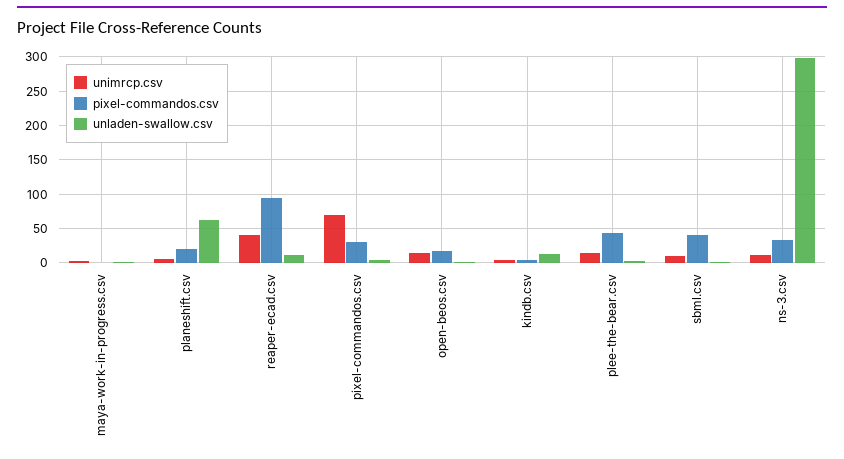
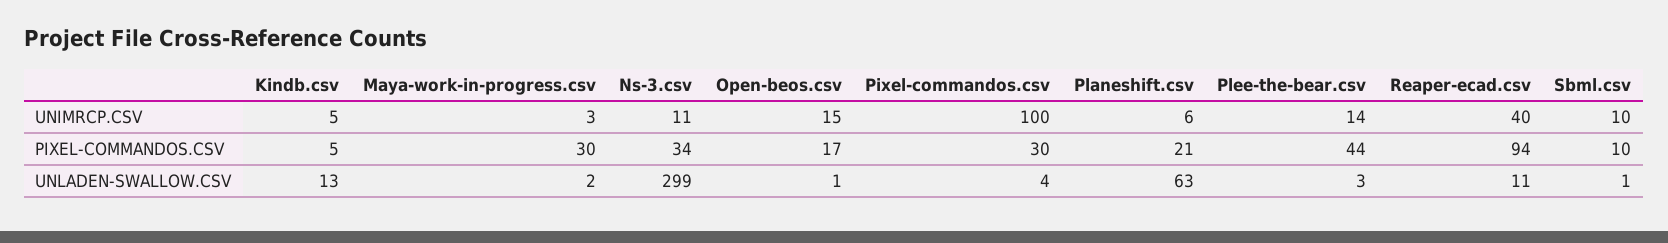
pixel-commandos.csv, maya-work-in-progress.csv: 0 -> 30
unimrcp.csv, pixel-commandos.csv: 70 -> 100
pixel-commandos.csv, sbml.csv: 40 -> 10

